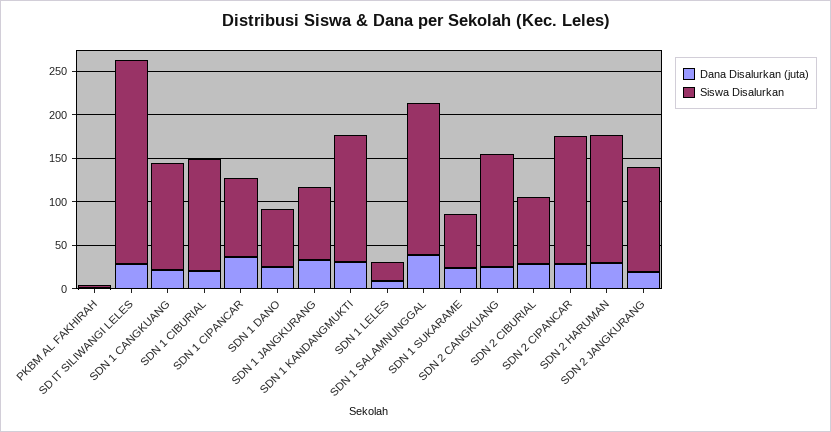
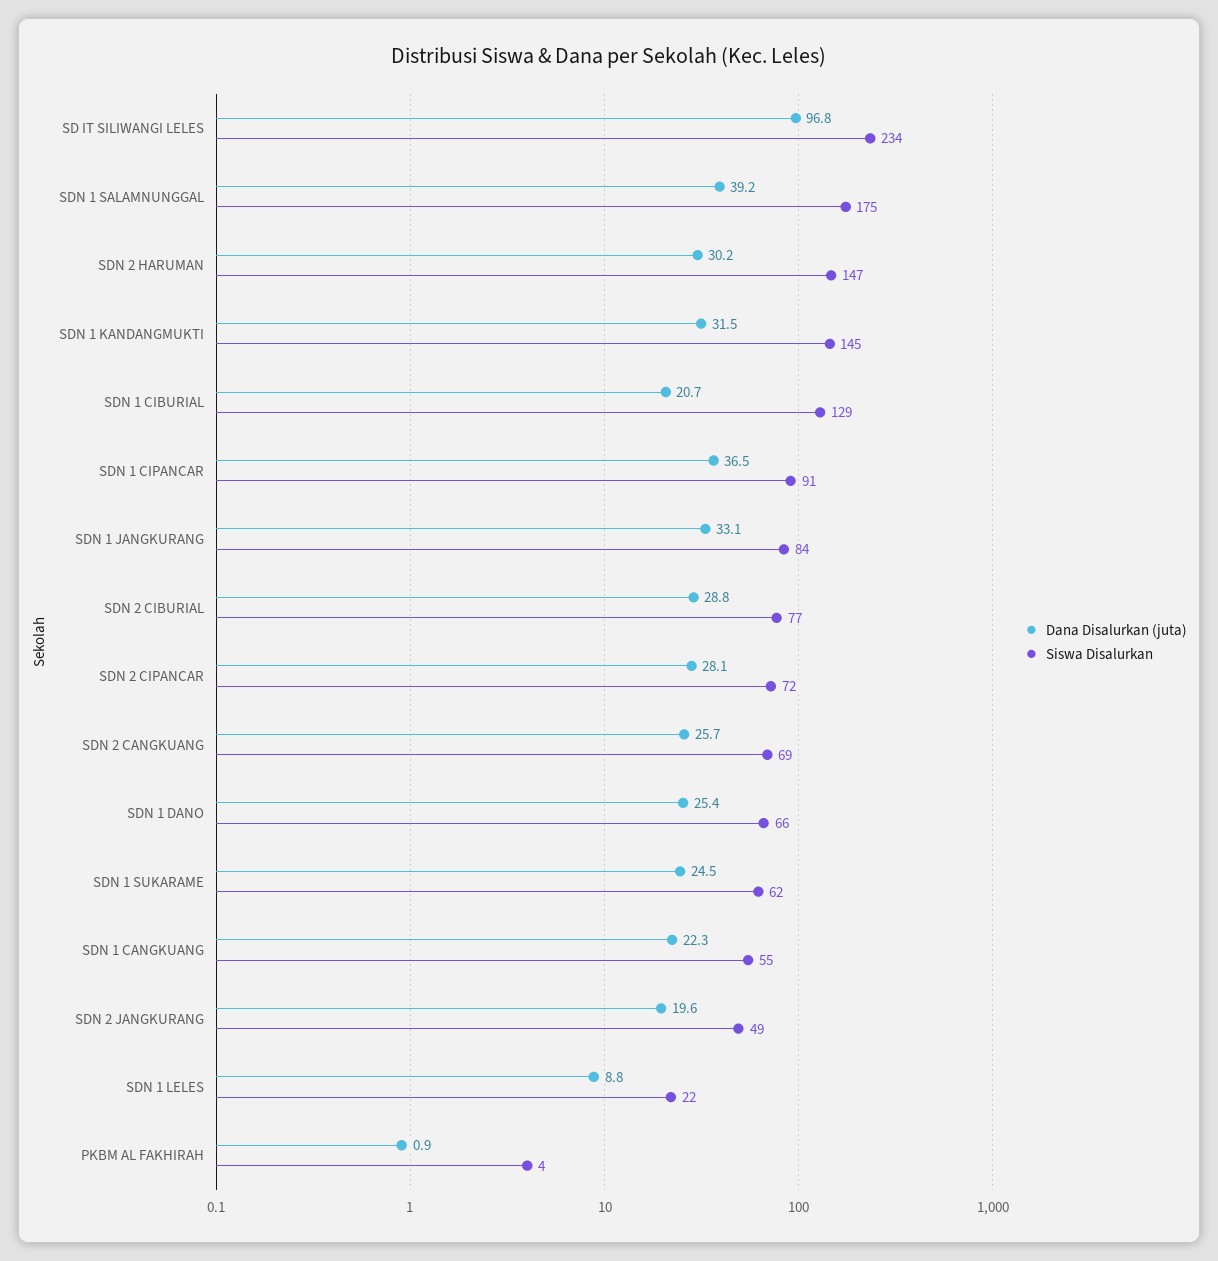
Dana Disalurkan (juta), SD IT SILIWANGI LELES: 30 -> 96.8
Siswa Disalurkan, SDN 1 CANGKUANG: 120 -> 55
Siswa Disalurkan, SDN 2 CANGKUANG: 130 -> 69
Siswa Disalurkan, SDN 2 CIPANCAR: 150 -> 72
Siswa Disalurkan, SDN 2 JANGKURANG: 120 -> 49

